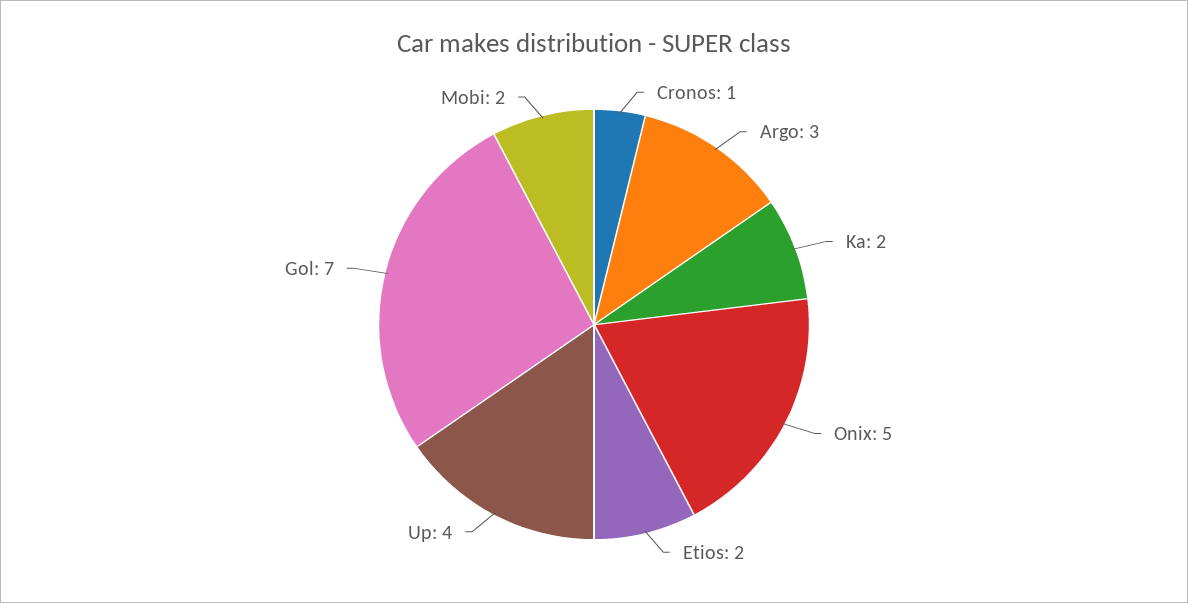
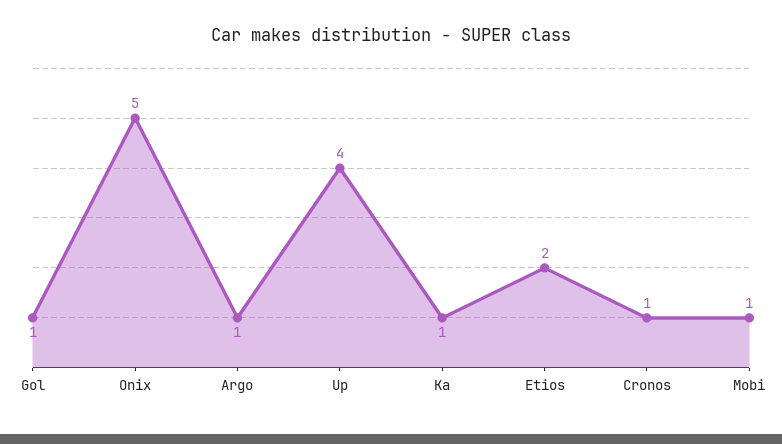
Argo: 3 -> 1
Ka: 2 -> 1
Gol: 7 -> 1
Mobi: 2 -> 1

